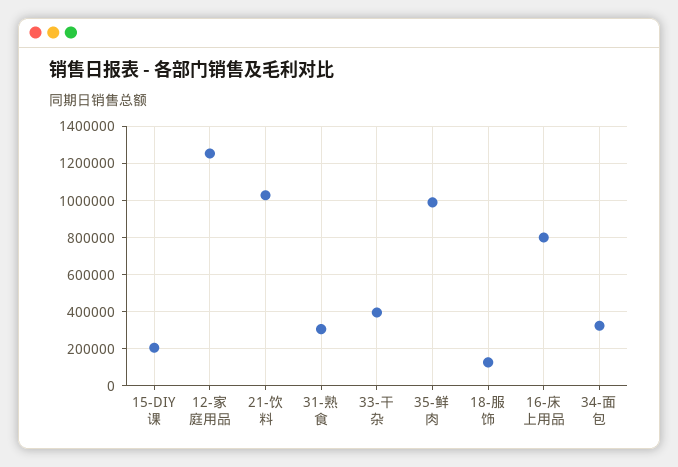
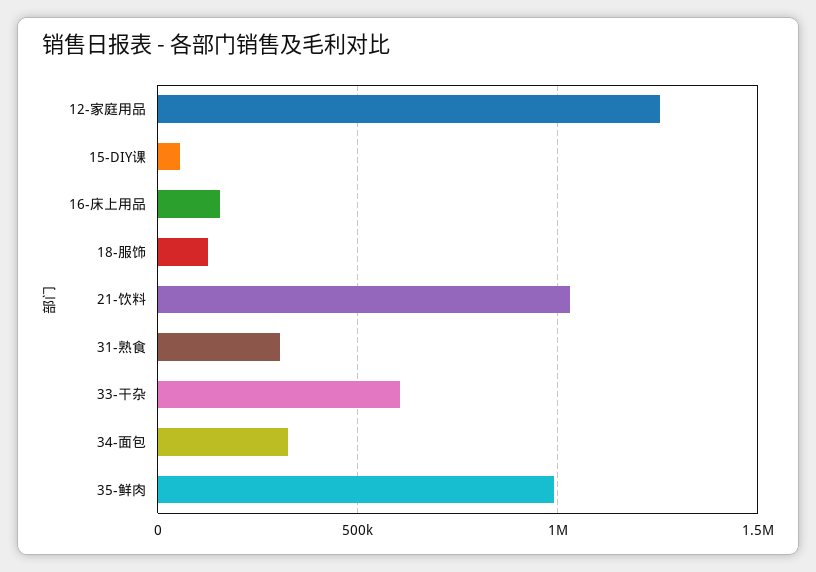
15-DIY课: 200000 -> 50000
33-干杂: 400000 -> 600000
16-床上用品: 800000 -> 150000

